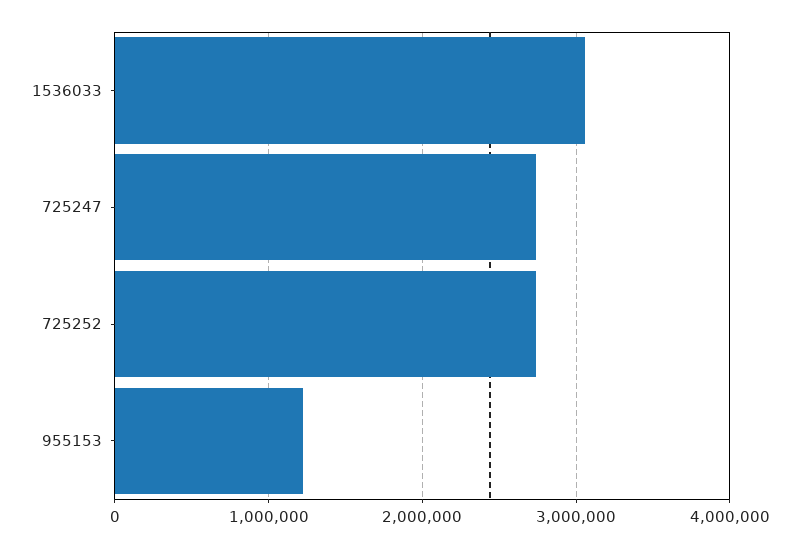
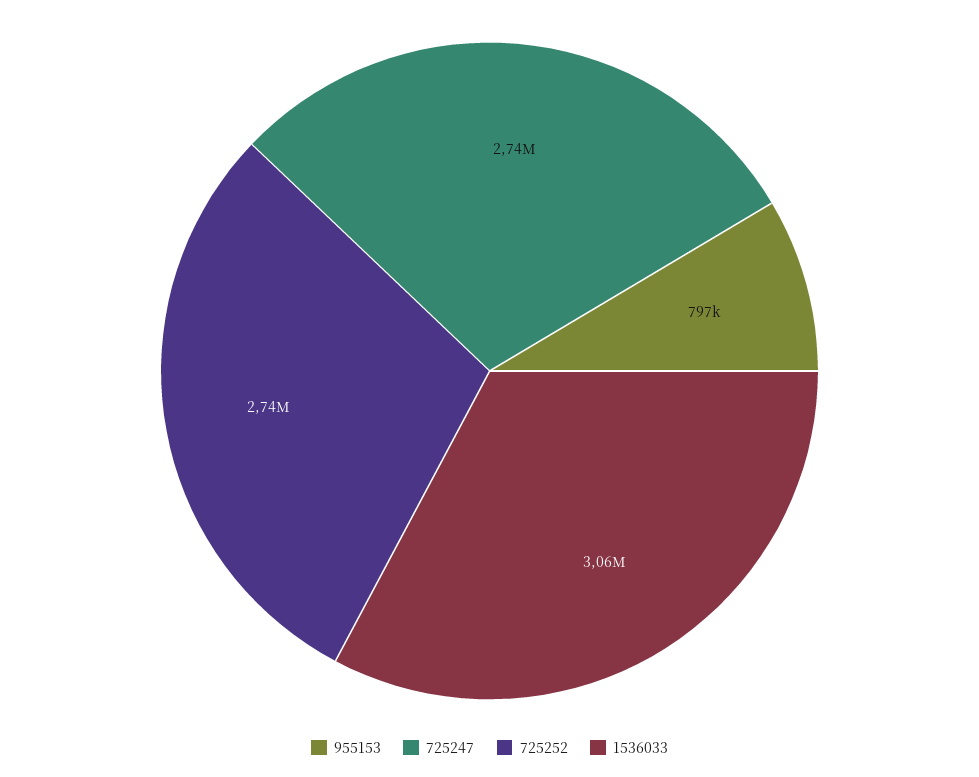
955153: 1200000 -> 797000

